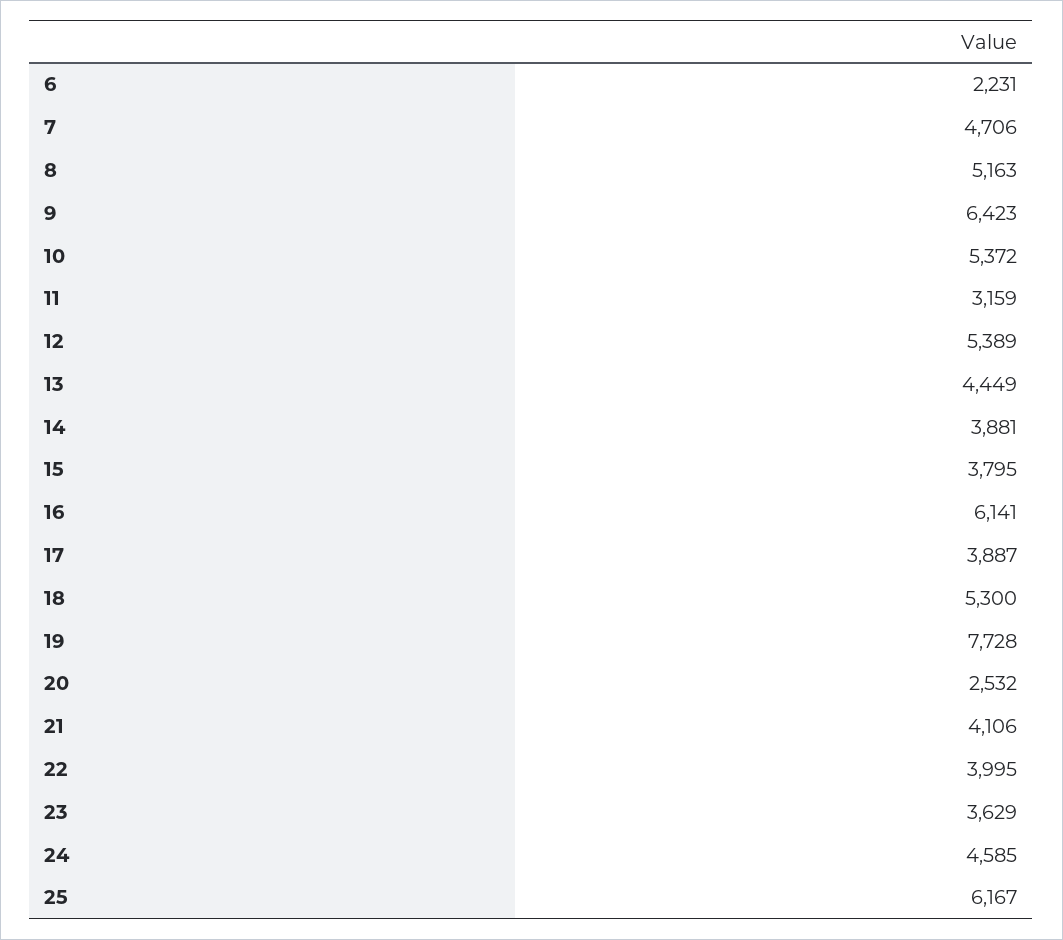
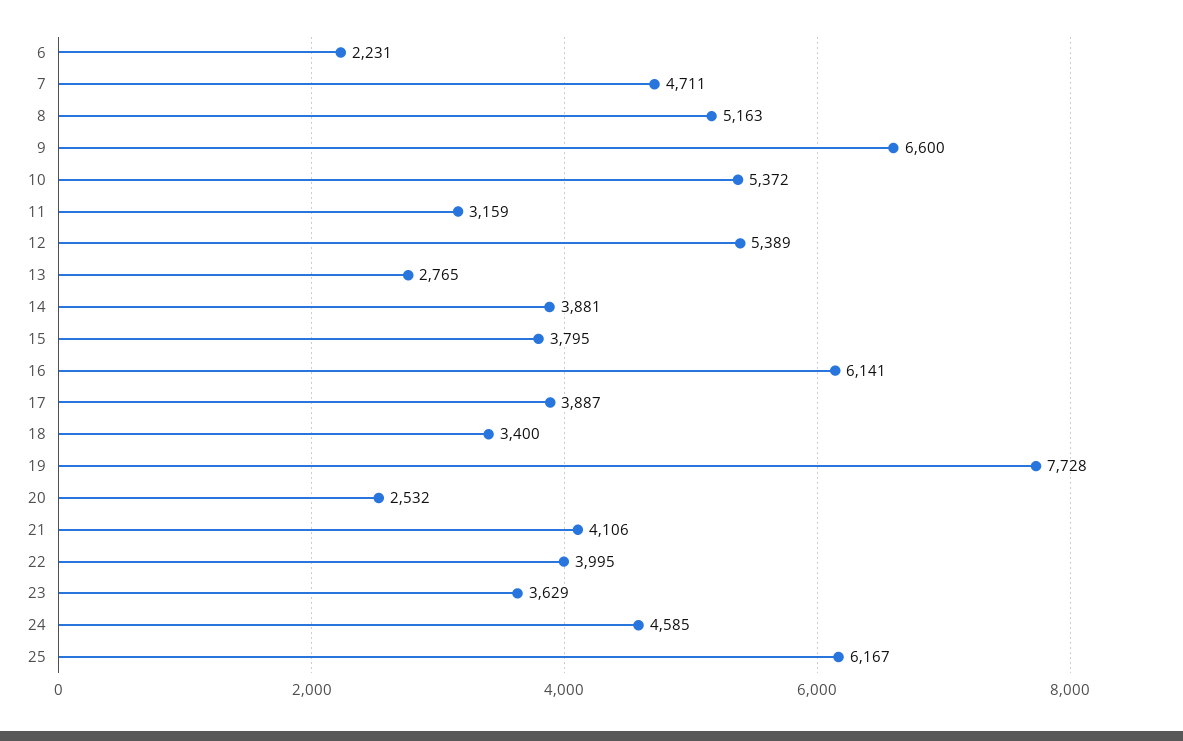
7: 4706 -> 4711
9: 6423 -> 6600
13: 4449 -> 2765
18: 5300 -> 3400

